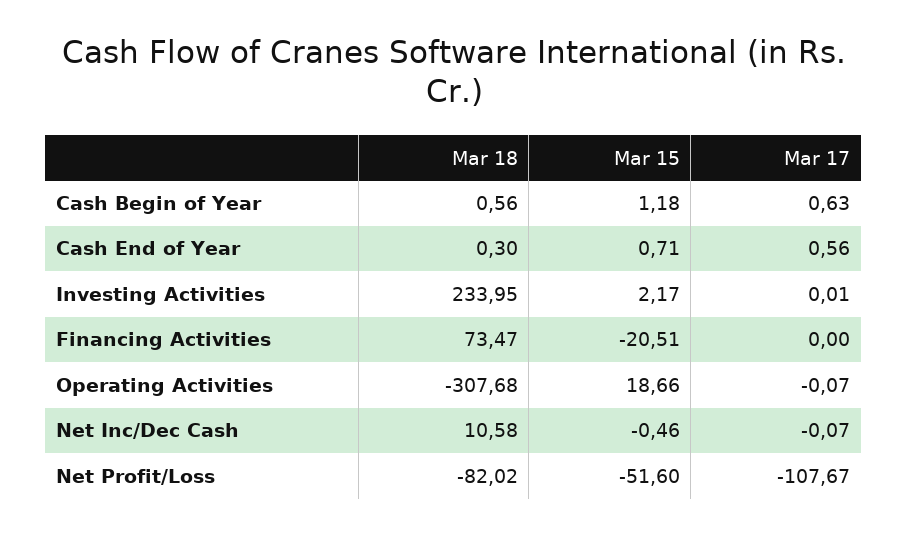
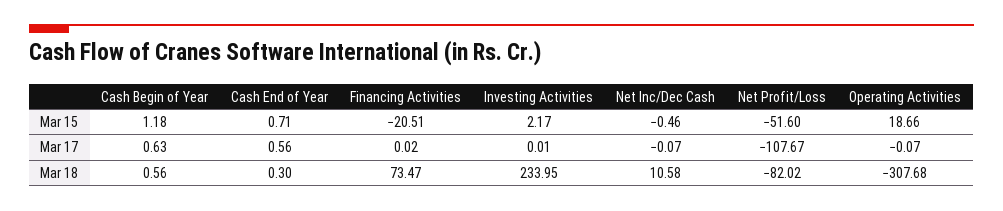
Mar 17, Financing Activities: 0 -> 0.02

